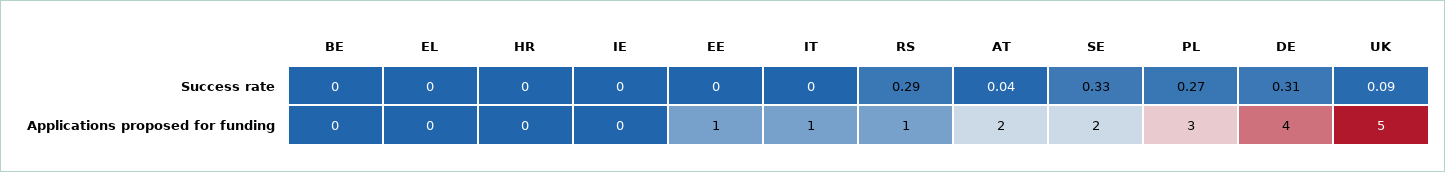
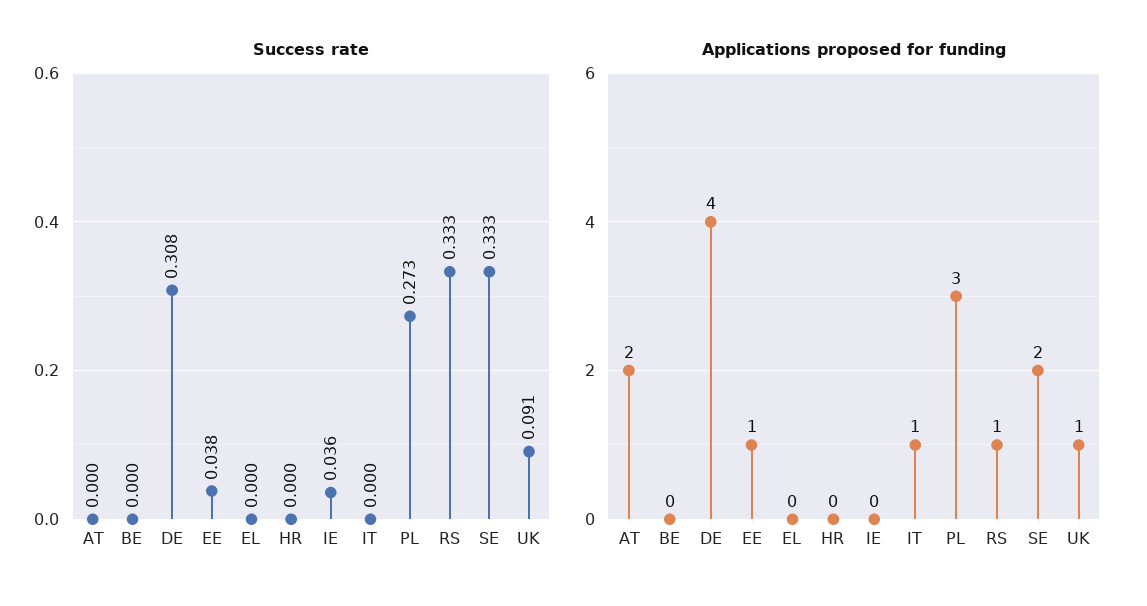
Success rate, IE: 0 -> 0.036
Success rate, EE: 0 -> 0.038
Success rate, RS: 0.29 -> 0.333
Success rate, AT: 0.04 -> 0
Applications proposed for funding, UK: 5 -> 1

